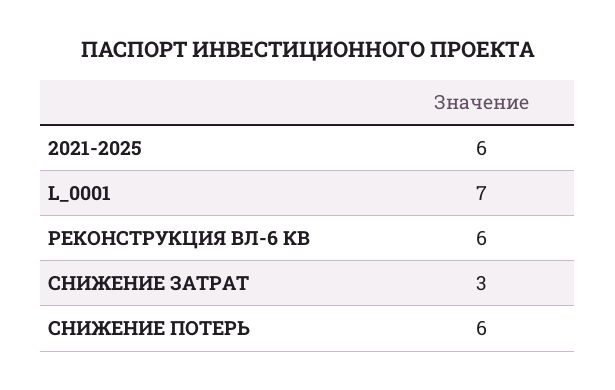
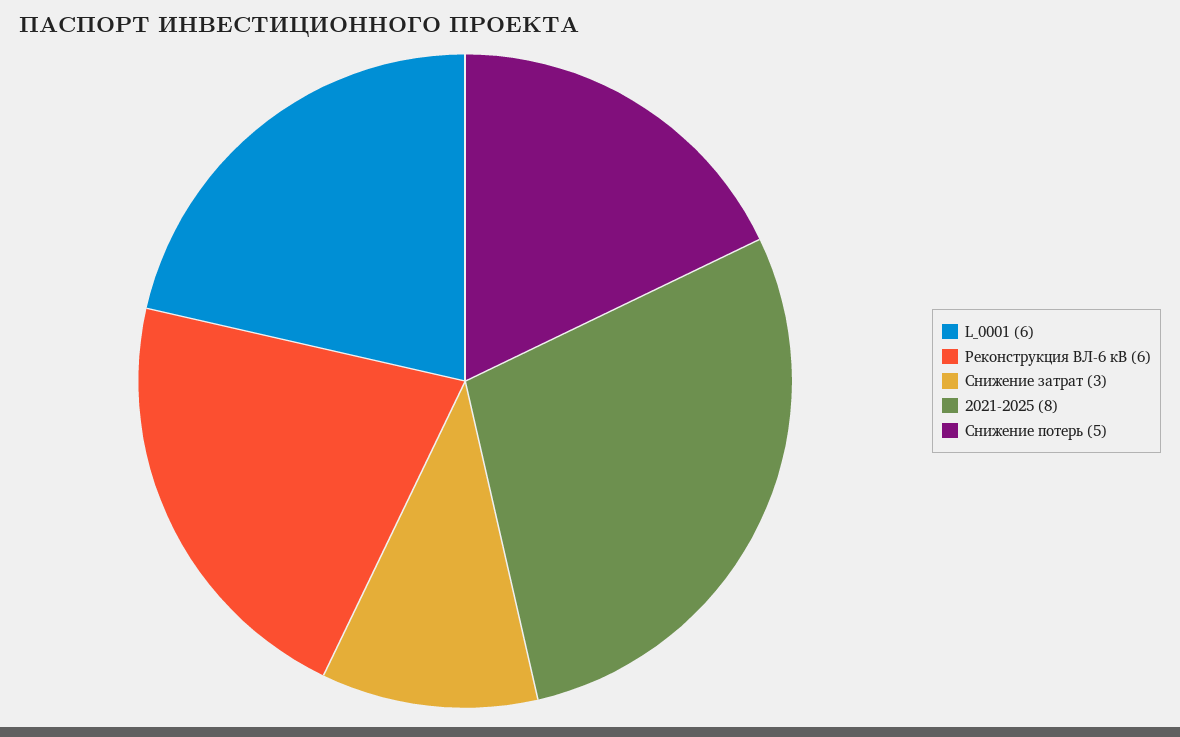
2021-2025: 6 -> 8
L_0001: 7 -> 6
СНИЖЕНИЕ ПОТЕРЬ: 6 -> 5

